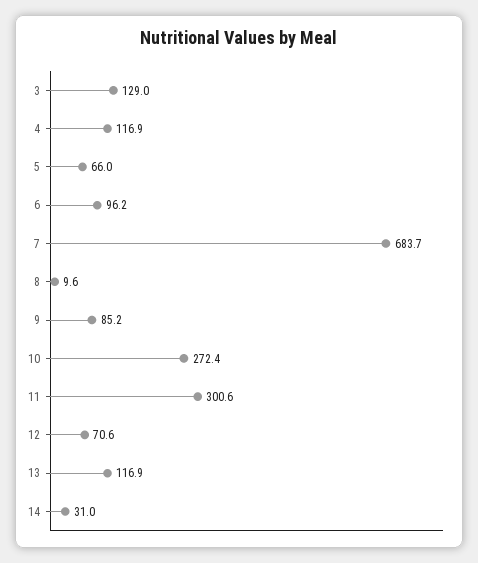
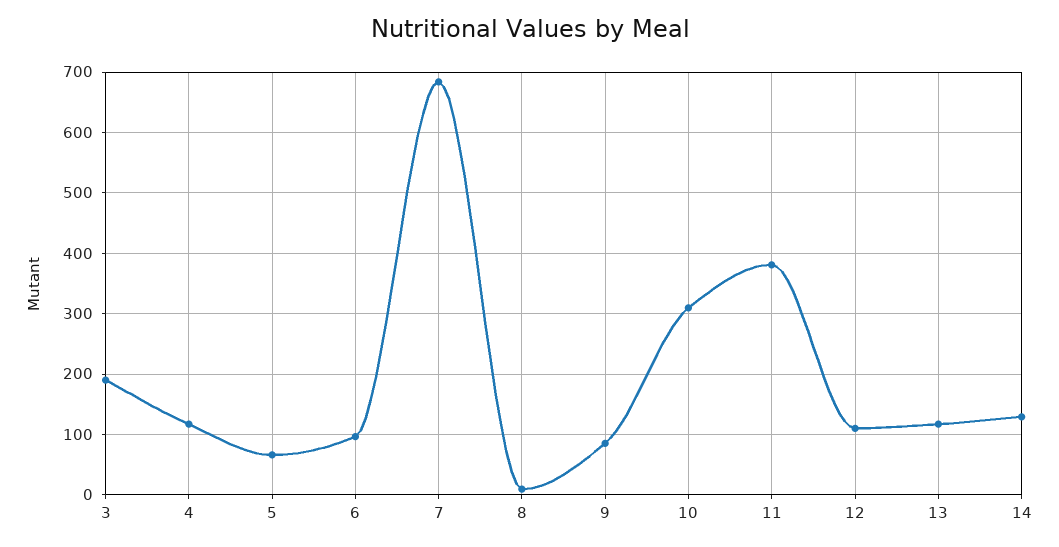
3: 129 -> 190
10: 272.4 -> 310
11: 300.6 -> 380
12: 70.6 -> 110
14: 31 -> 130

